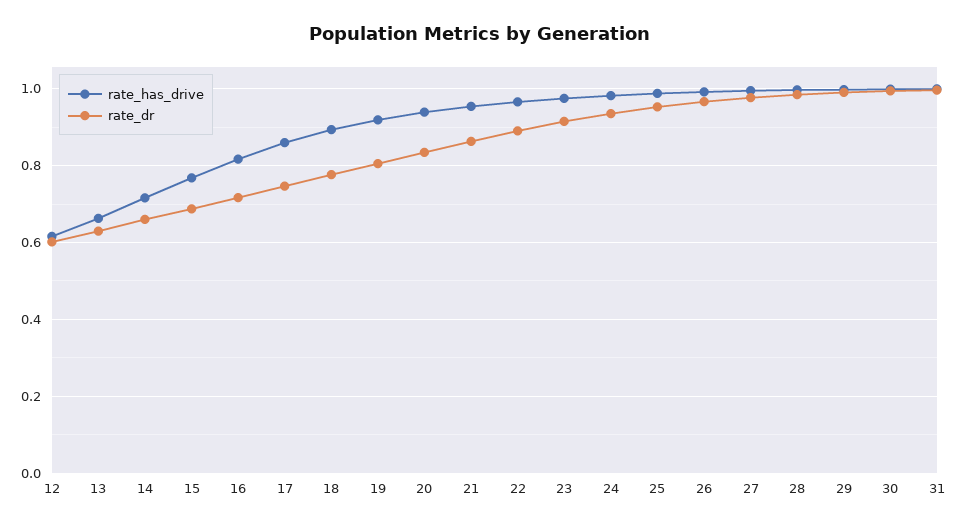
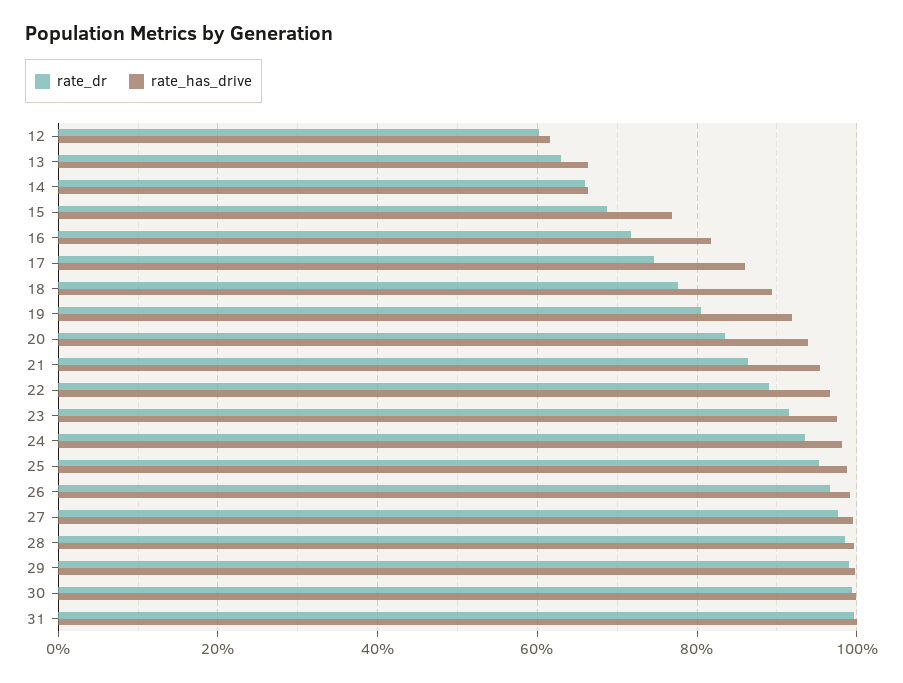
rate_has_drive, 14: 0.72 -> 0.66

